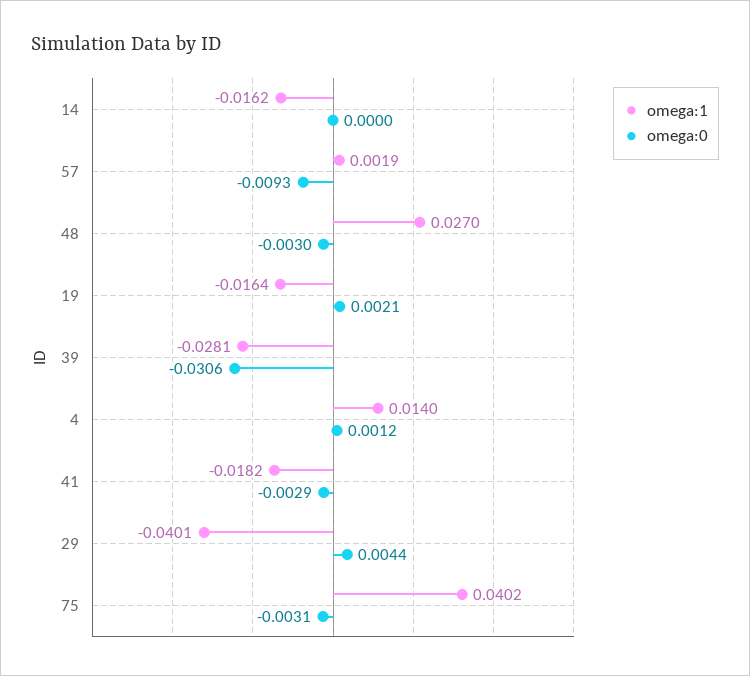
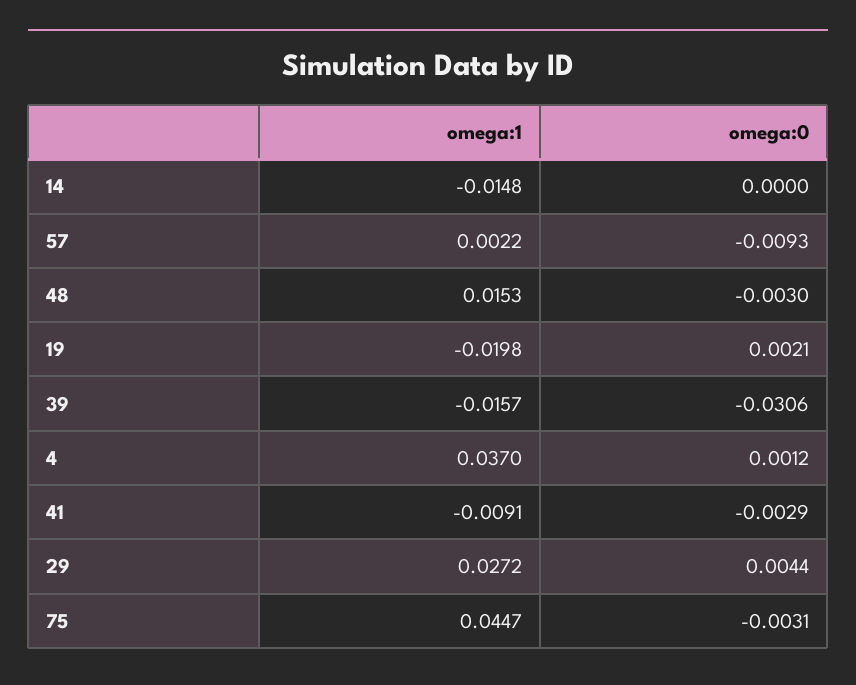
omega:1, 14: -0.0162 -> -0.0148
omega:1, 57: 0.0019 -> 0.0022
omega:1, 48: 0.027 -> 0.0153
omega:1, 19: -0.0164 -> -0.0198
omega:1, 39: -0.0281 -> -0.0157
omega:1, 4: 0.014 -> 0.037
omega:1, 41: -0.0182 -> -0.0091
omega:1, 29: -0.0401 -> 0.0272
omega:1, 75: 0.0402 -> 0.0447

